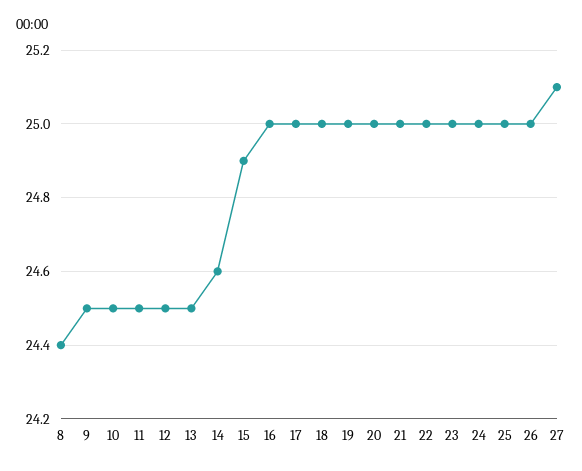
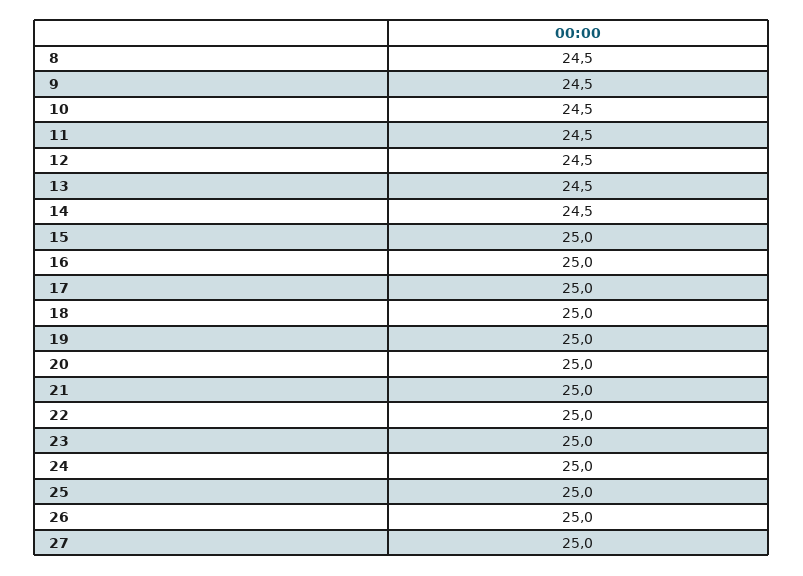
8: 24.4 -> 24.5
14: 24.6 -> 24.5
15: 24.9 -> 25
27: 25.1 -> 25

